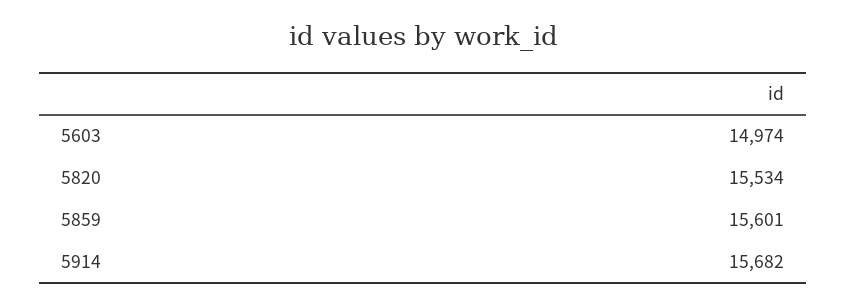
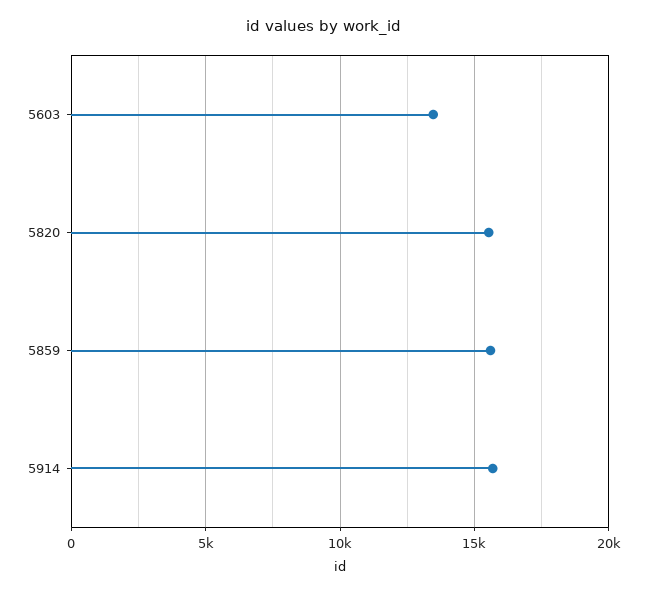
5603: 14974 -> 13500

